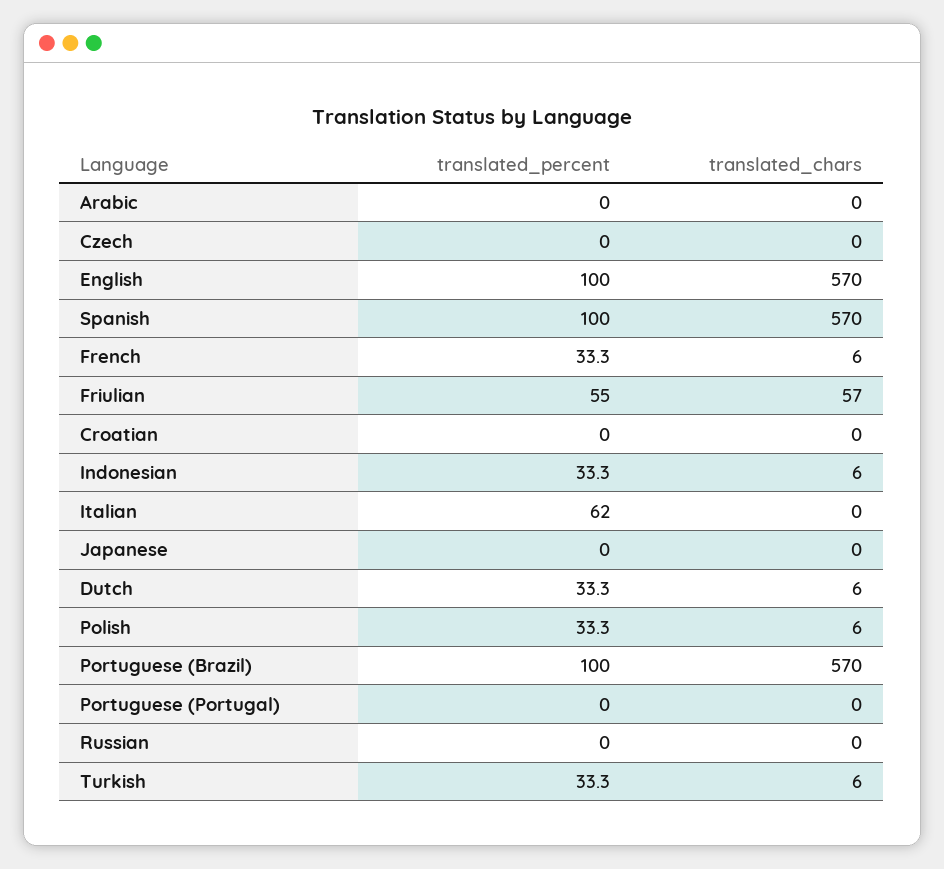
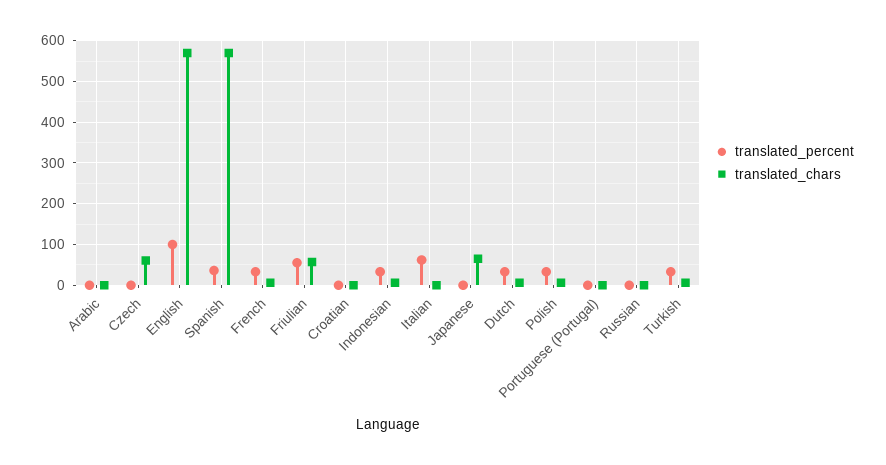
translated_chars, Czech: 0 -> 60
translated_percent, Spanish: 100 -> 40
translated_chars, Japanese: 0 -> 60
translated_percent, Portuguese (Brazil): 100 -> none
translated_chars, Portuguese (Brazil): 570 -> none

